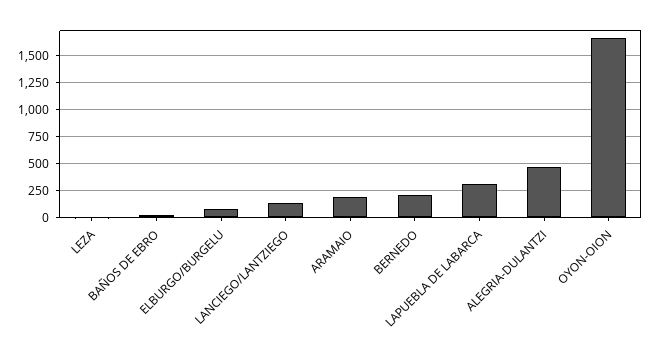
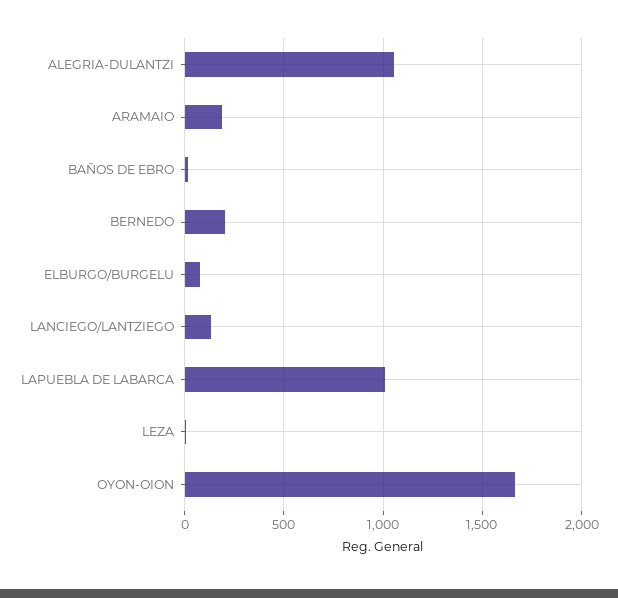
LAPUEBLA DE LABARCA: 250 -> 1000
ALEGRIA-DULANTZI: 500 -> 1050

